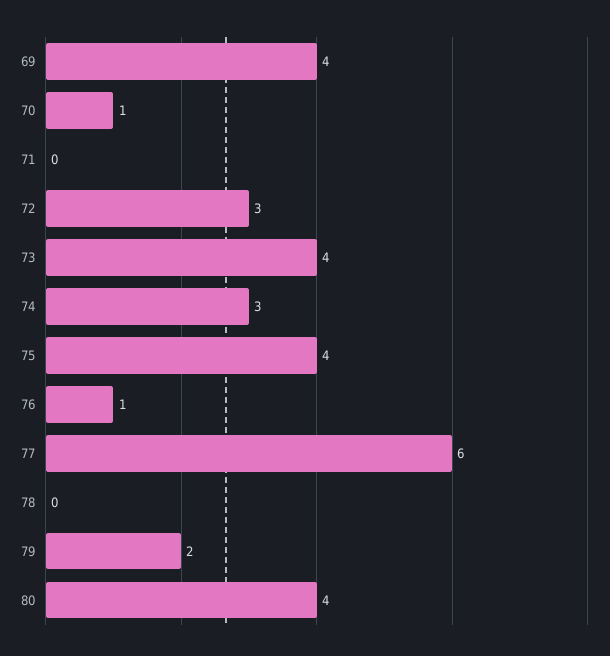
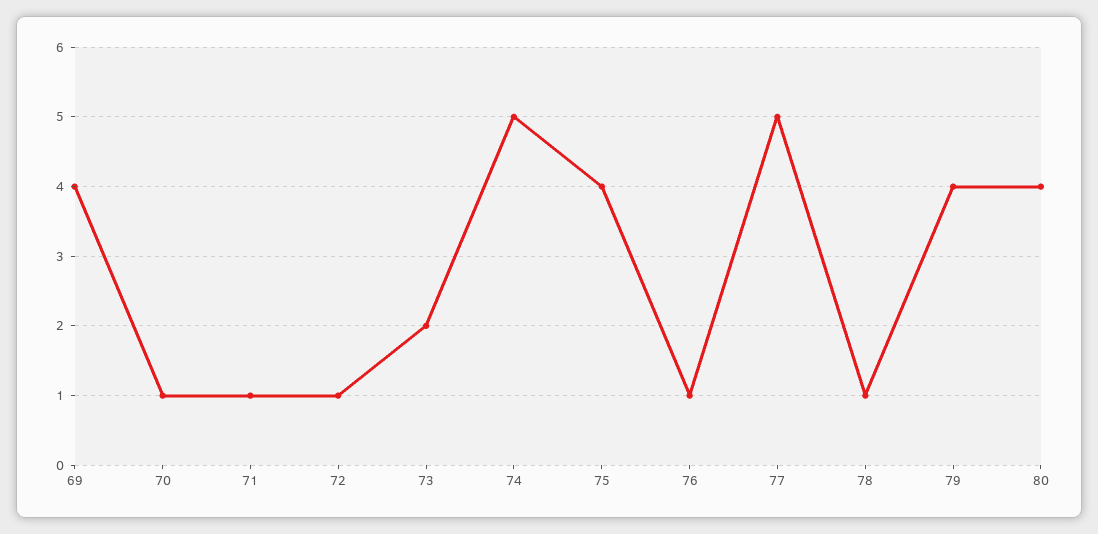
71: 0 -> 1
72: 3 -> 1
73: 4 -> 2
74: 3 -> 5
77: 6 -> 5
78: 0 -> 1
79: 2 -> 4

